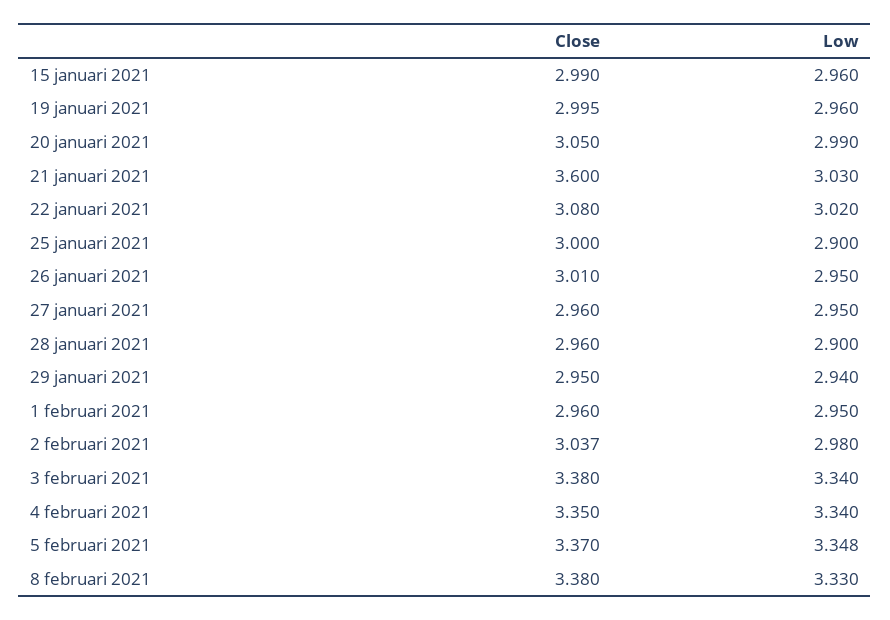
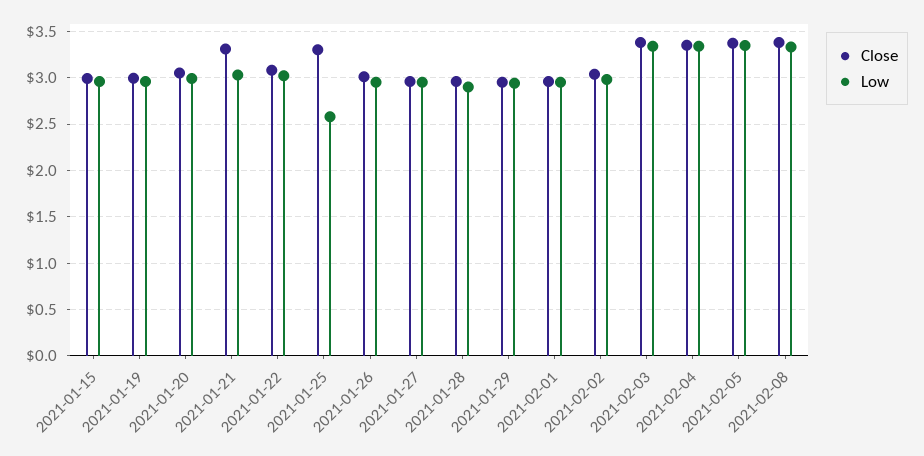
Close, 21 januari 2021: 3.6 -> 3.3
Close, 25 januari 2021: 3 -> 3.3
Low, 25 januari 2021: 2.9 -> 2.6

